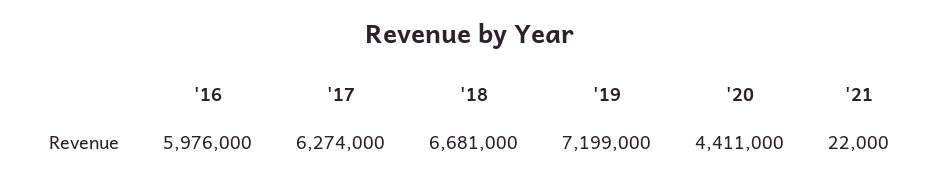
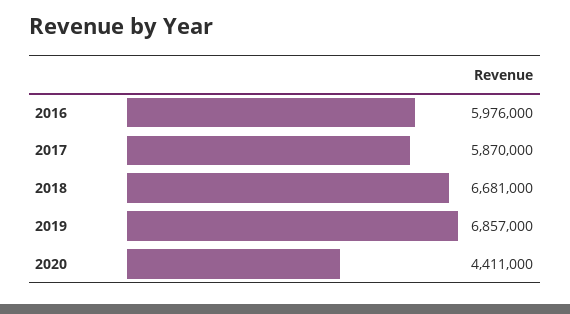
'17: 6274000 -> 5870000
'19: 7199000 -> 6857000
'21: 22000 -> none

